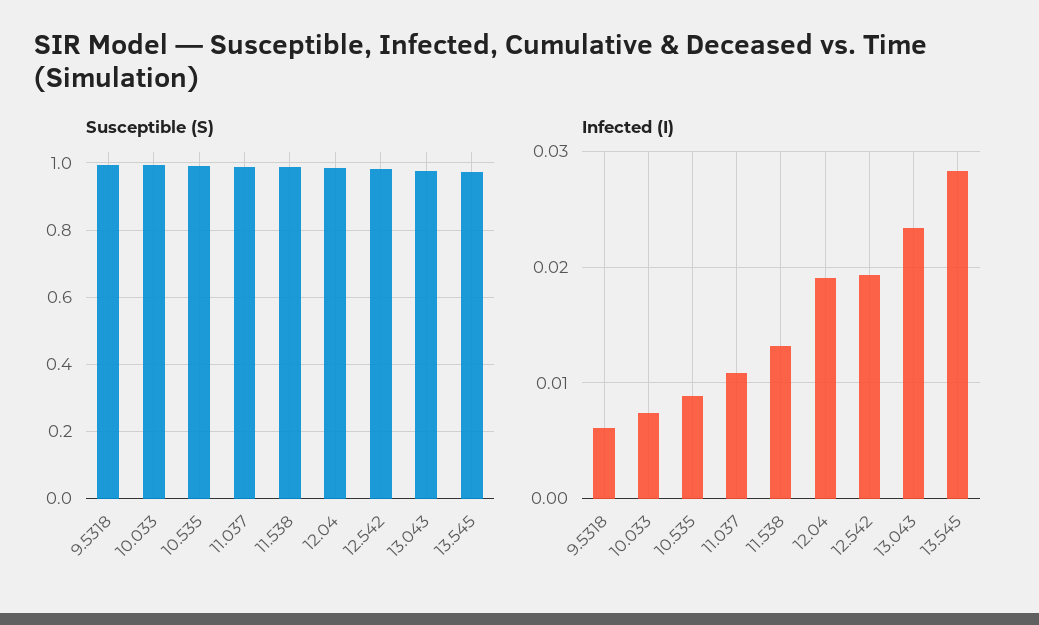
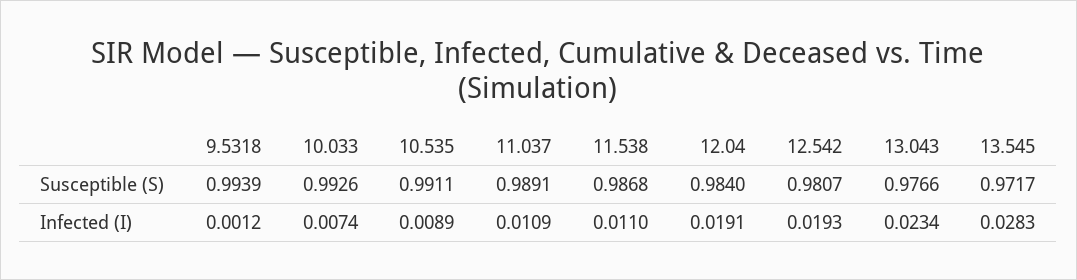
Infected (I), 9.5318: 0.006 -> 0.0012
Infected (I), 11.538: 0.013 -> 0.011

